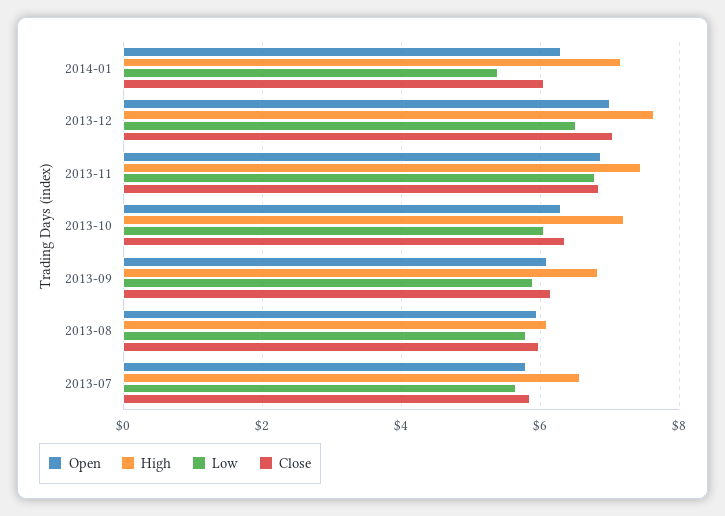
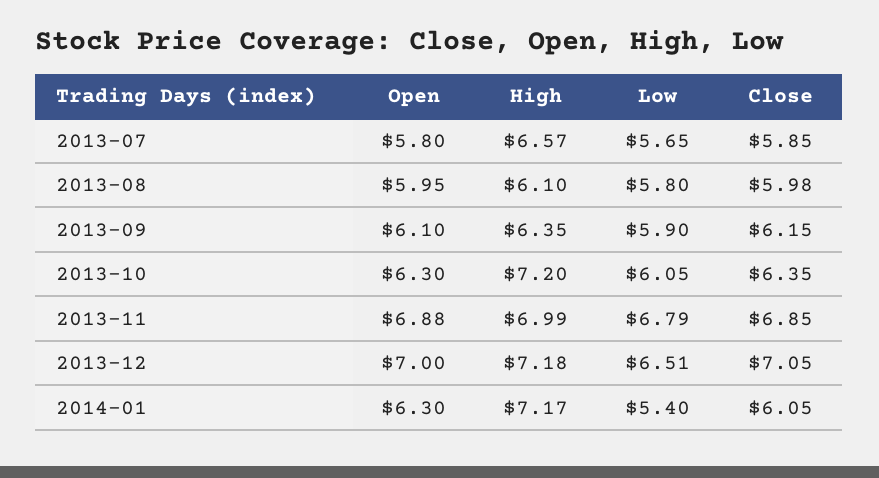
High, 2013-12: 7.6 -> 7.18
High, 2013-11: 7.4 -> 6.99
High, 2013-09: 6.8 -> 6.35

